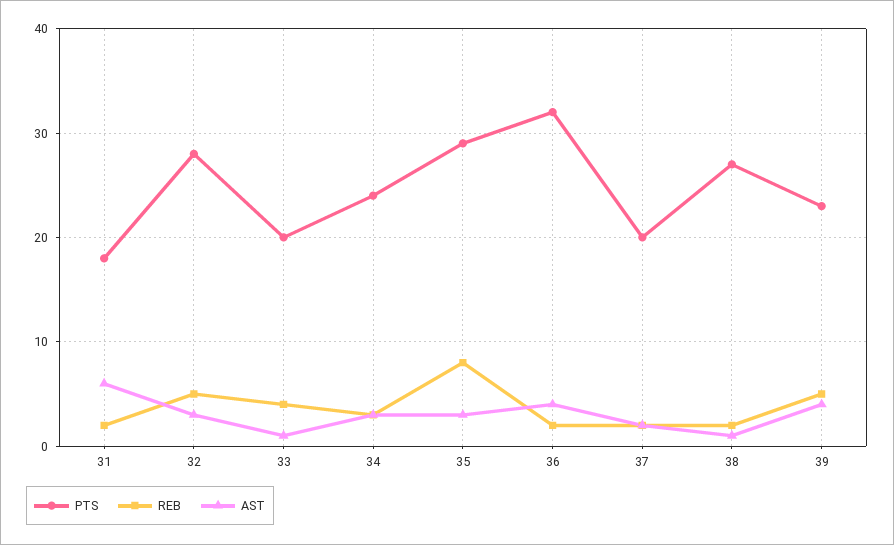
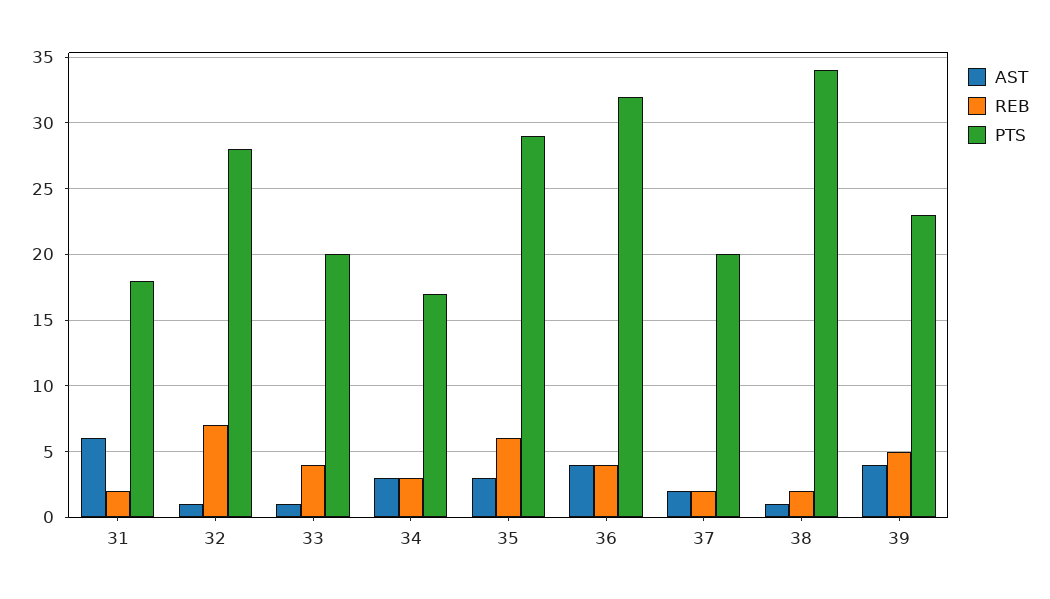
REB, 32: 5 -> 7
AST, 32: 3 -> 1
PTS, 34: 24 -> 17
REB, 35: 8 -> 6
REB, 36: 2 -> 4
PTS, 38: 27 -> 34

